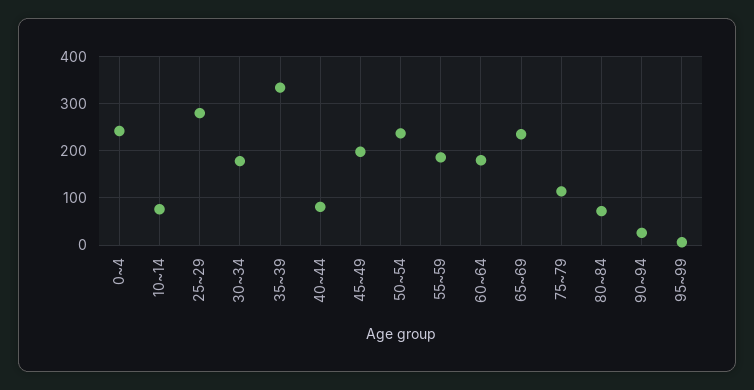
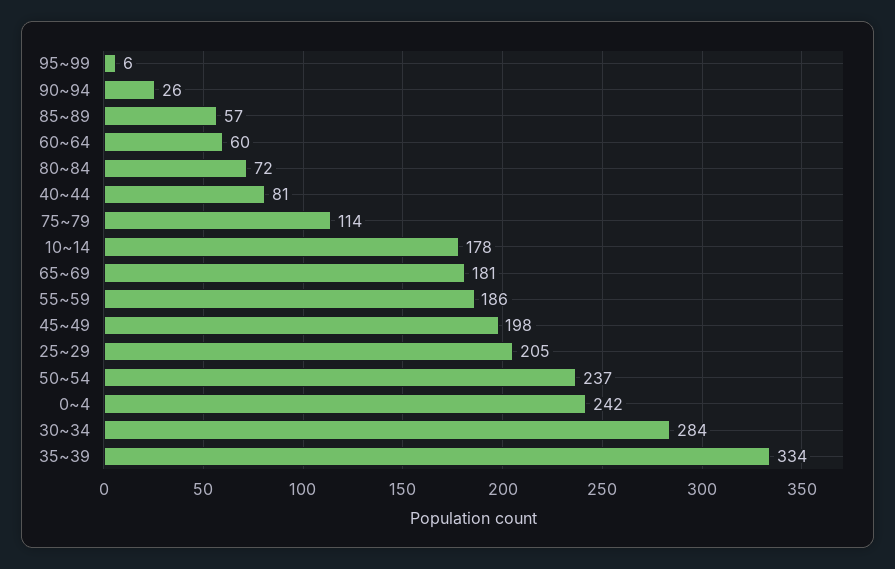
10~14: 80 -> 178
25~29: 280 -> 205
30~34: 180 -> 284
60~64: 180 -> 60
65~69: 240 -> 181
85~89: none -> 57

